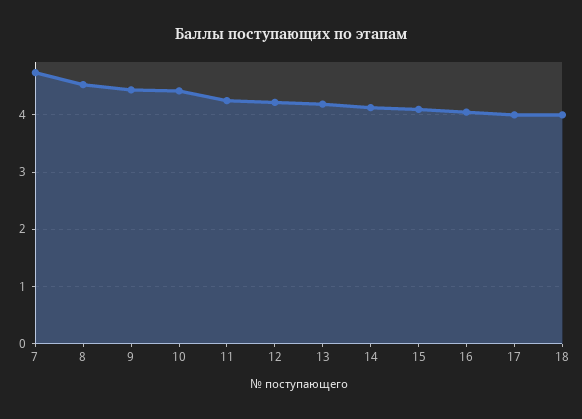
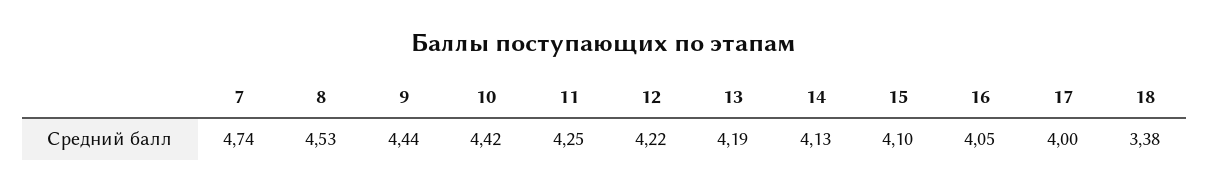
18: 4 -> 3.38

